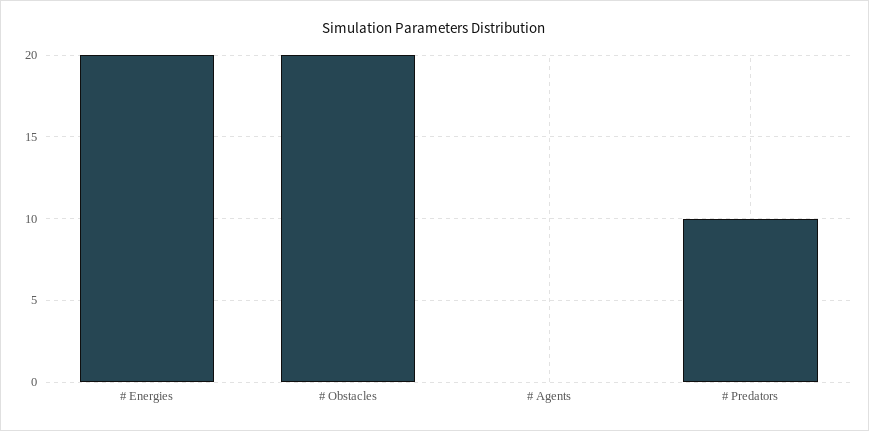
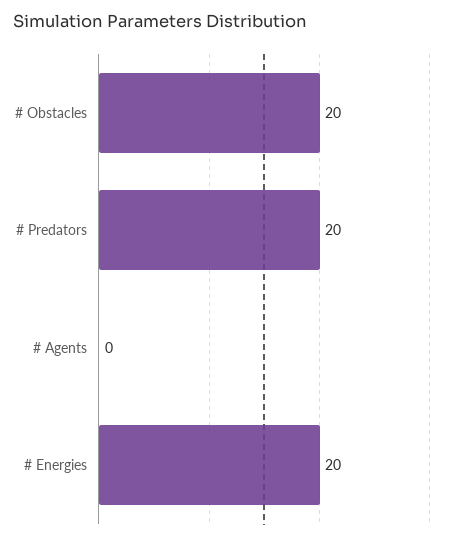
# Predators: 10 -> 20

